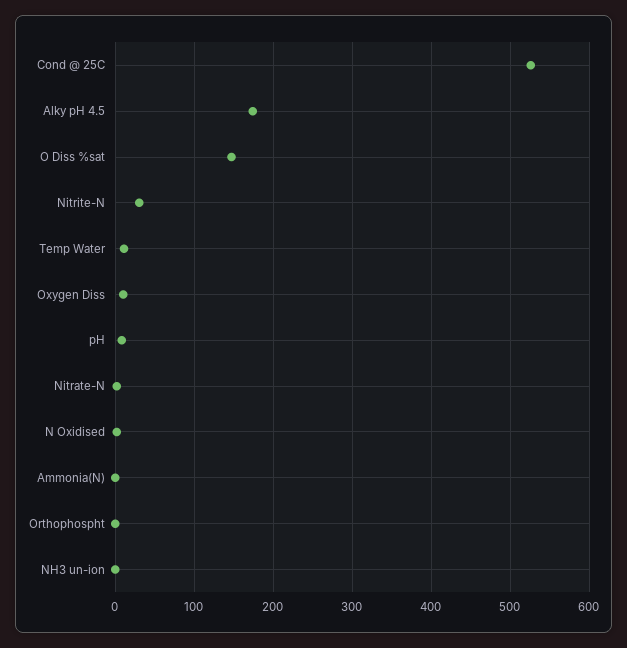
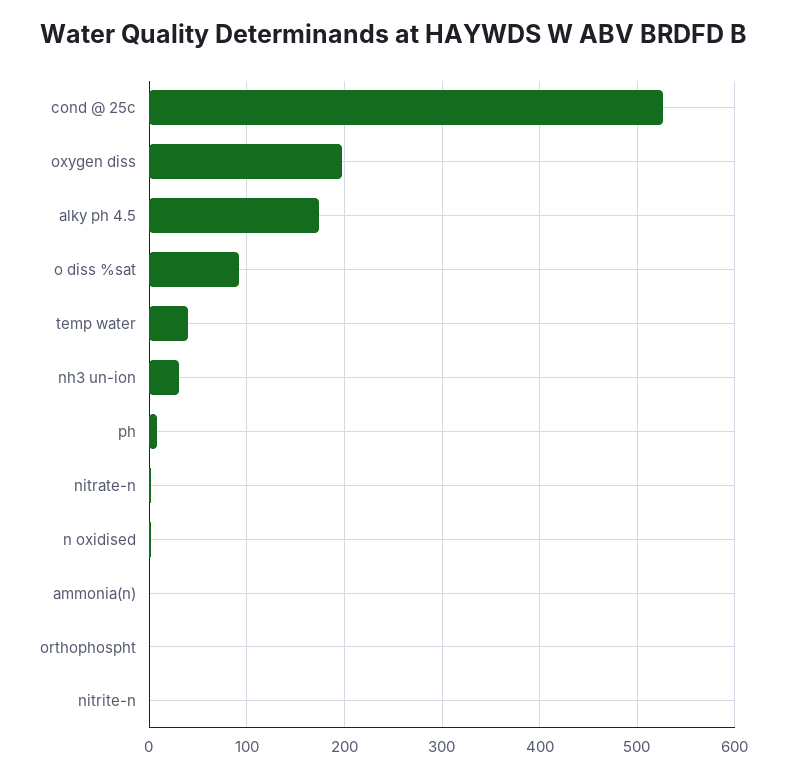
O Diss %sat: 150 -> 90
Nitrite-N: 30 -> 0
Temp Water: 10 -> 40
Oxygen Diss: 10 -> 200
NH3 un-ion: 0 -> 30

